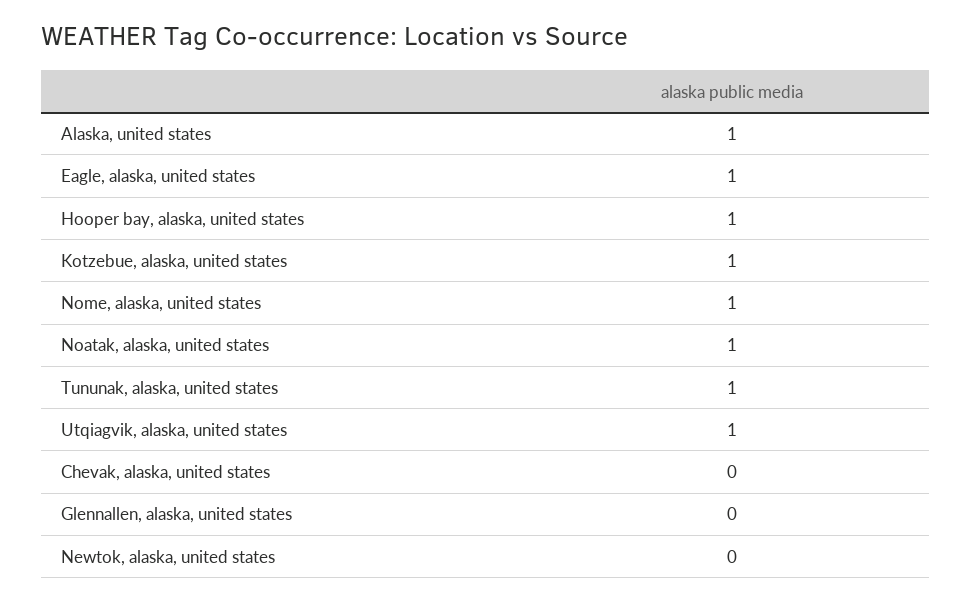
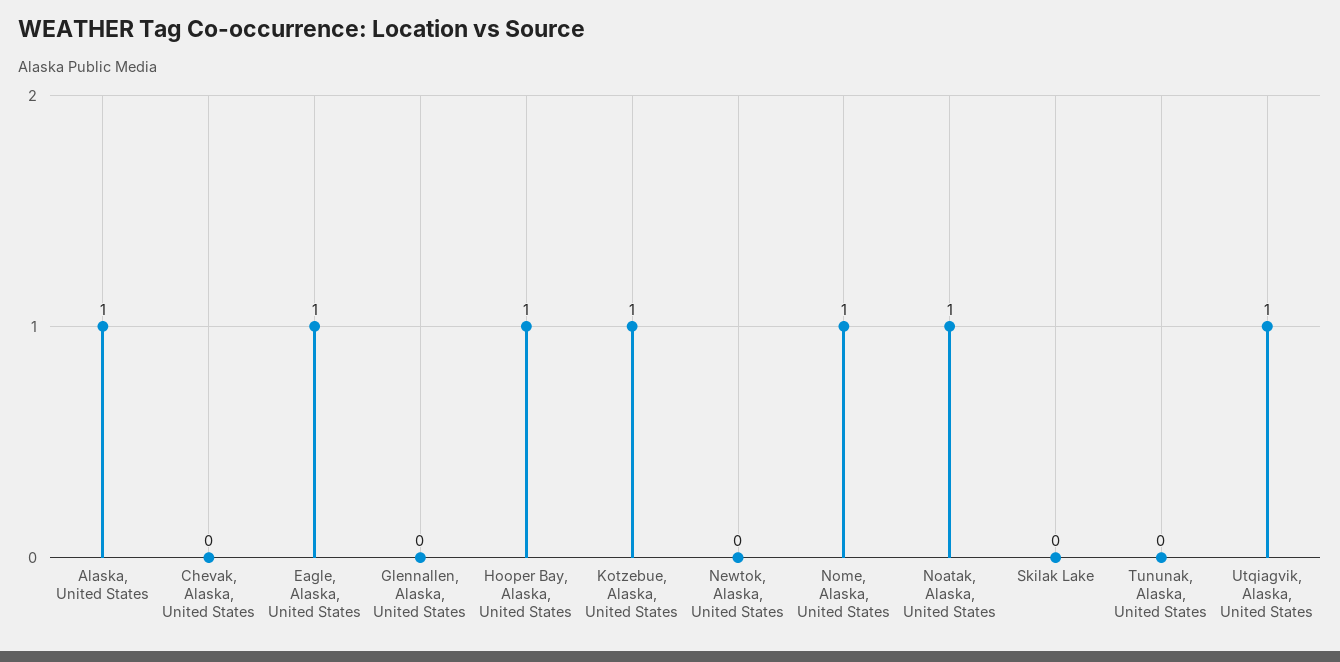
Tununak, alaska, united states: 1 -> 0
Skilak Lake: none -> 0

